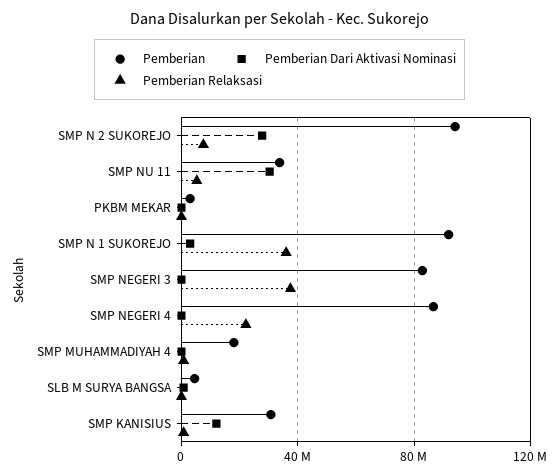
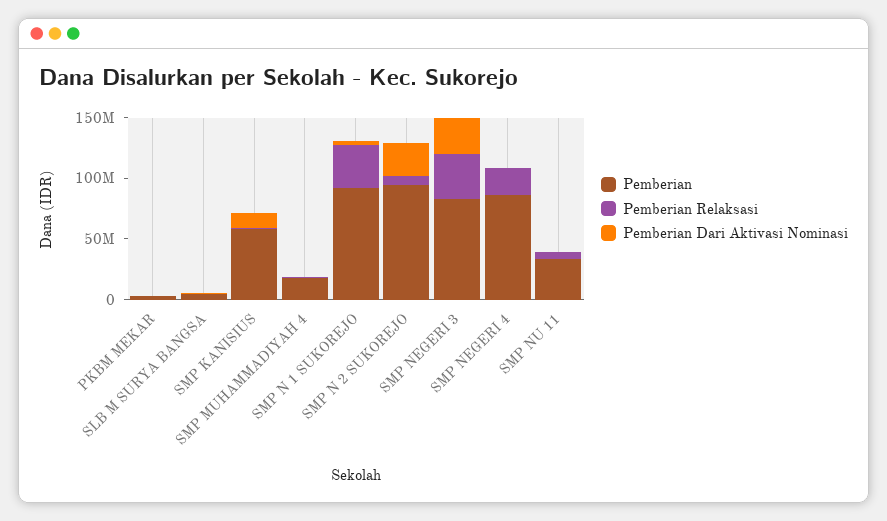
Pemberian Dari Aktivasi Nominasi, SMP NU 11: 30000000 -> 0
Pemberian Dari Aktivasi Nominasi, SMP NEGERI 3: 0 -> 30000000
Pemberian, SMP KANISIUS: 30000000 -> 60000000

